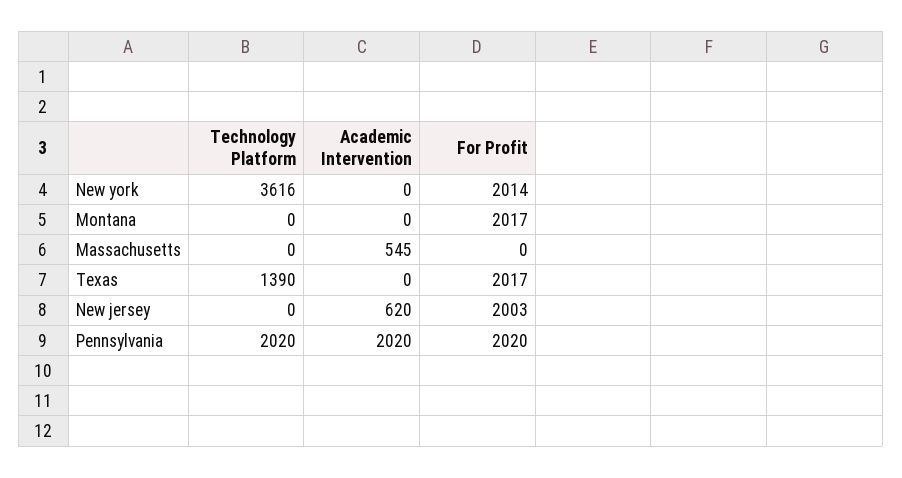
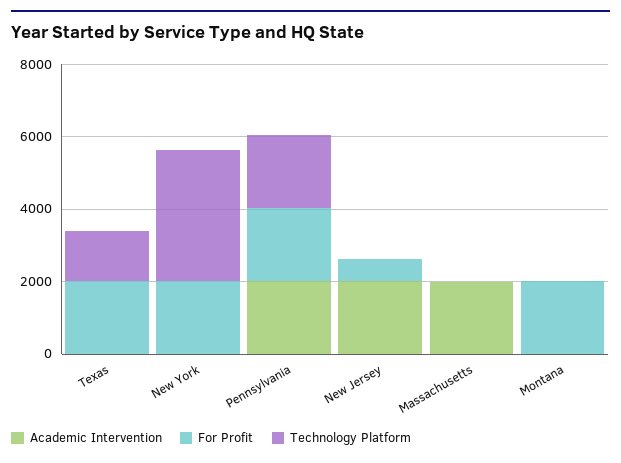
Academic Intervention, Massachusetts: 545 -> 2000
Academic Intervention, New jersey: 620 -> 2000
For Profit, New jersey: 2003 -> 500

